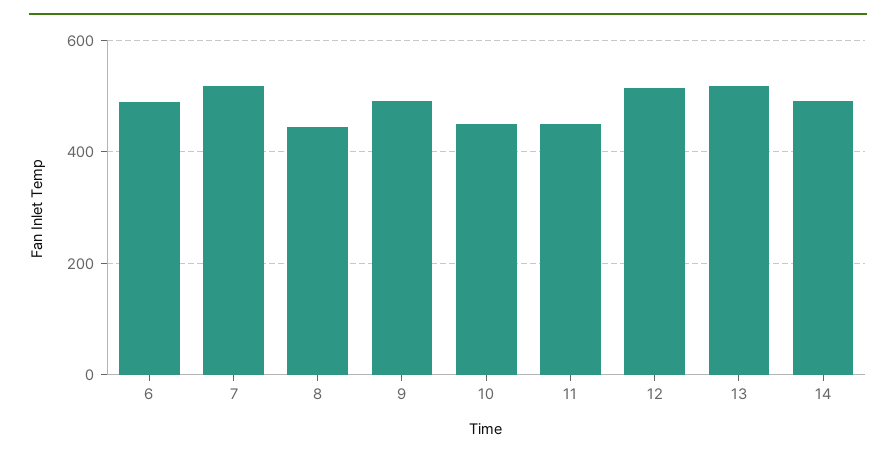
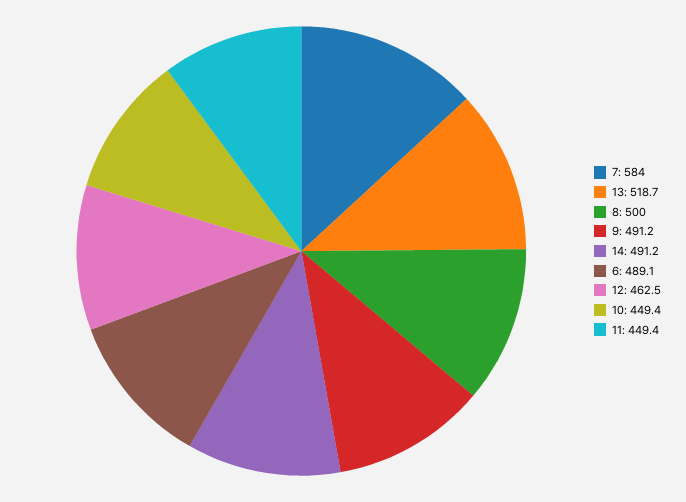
7: 520 -> 584
8: 440 -> 500
12: 520 -> 462.5

